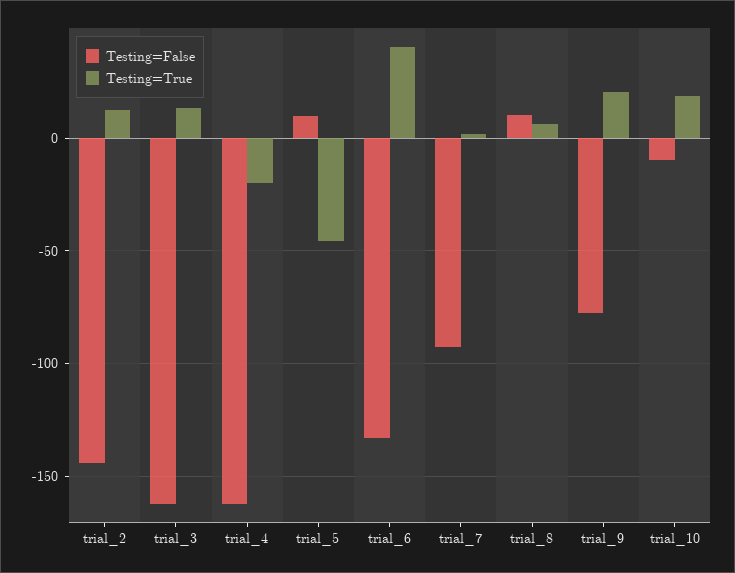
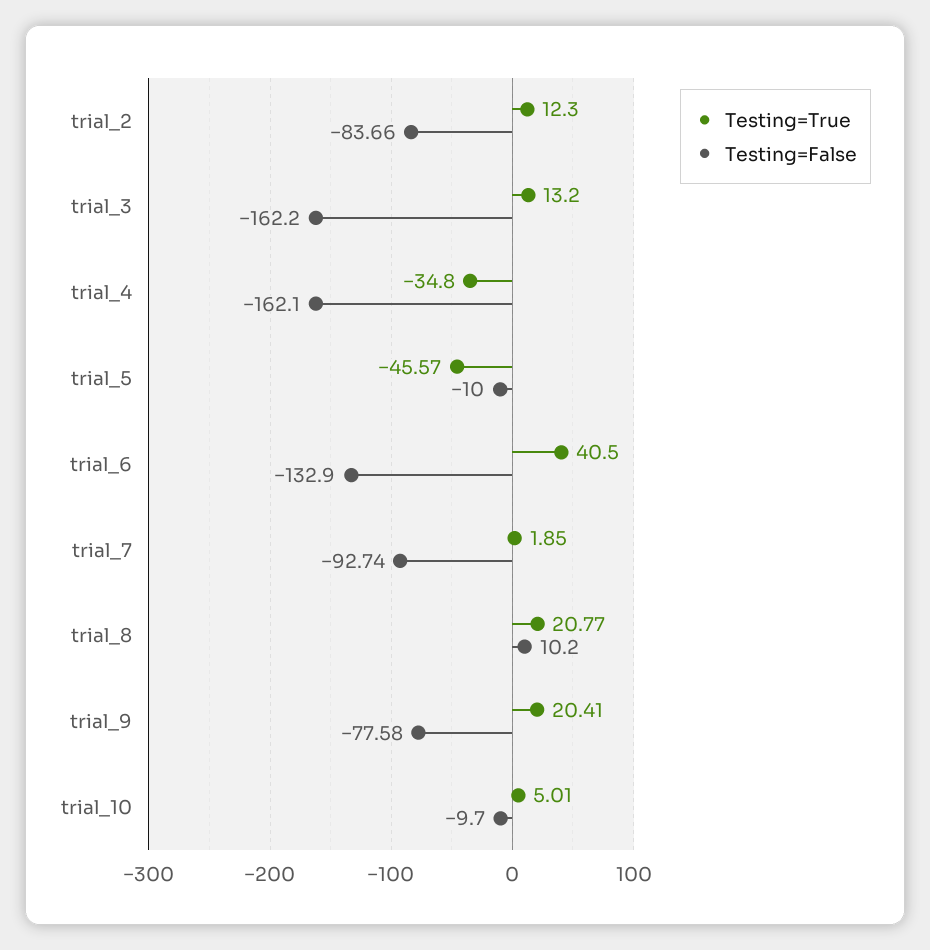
Testing=False, trial_2: -145 -> -83.66
Testing=True, trial_4: -20 -> -34.8
Testing=False, trial_5: 10 -> -10
Testing=True, trial_8: 5 -> 20.77
Testing=True, trial_10: 20 -> 5.01

